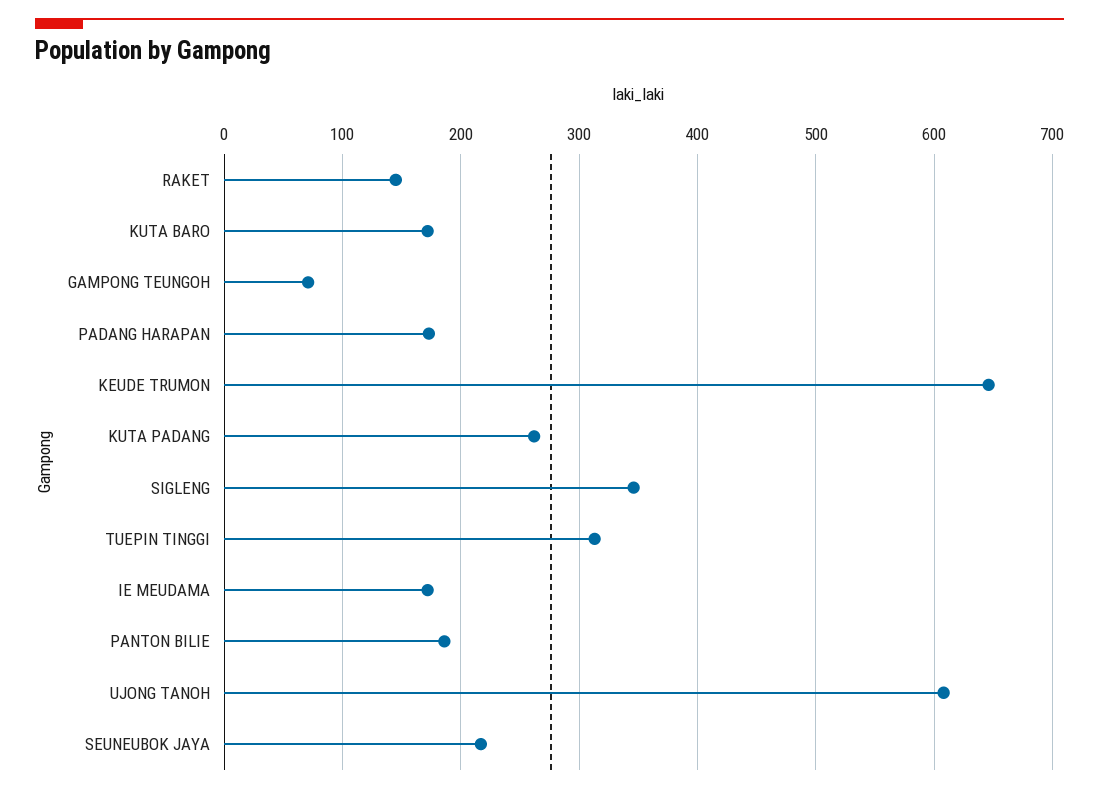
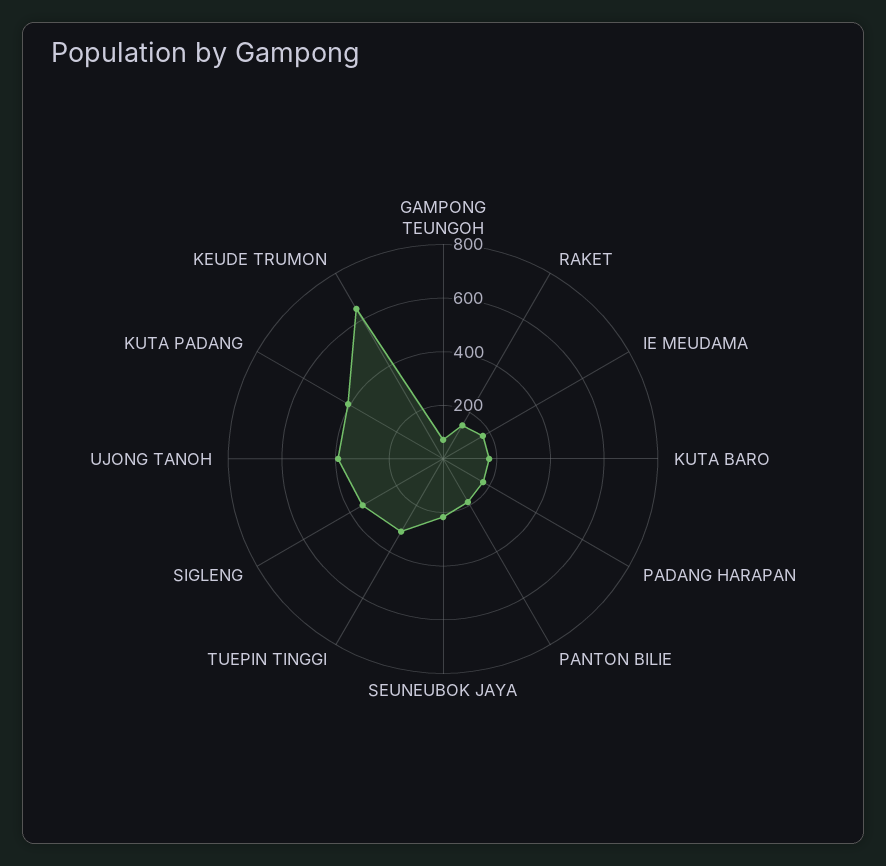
KUTA PADANG: 260 -> 400
UJONG TANOH: 610 -> 400

